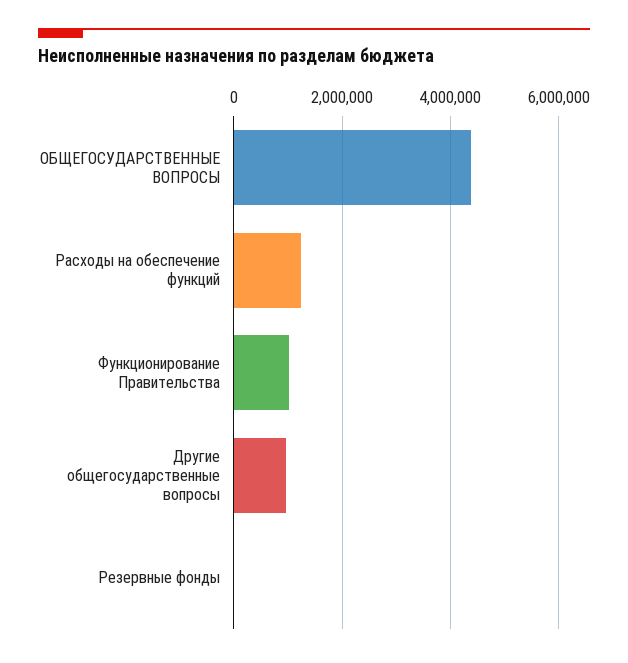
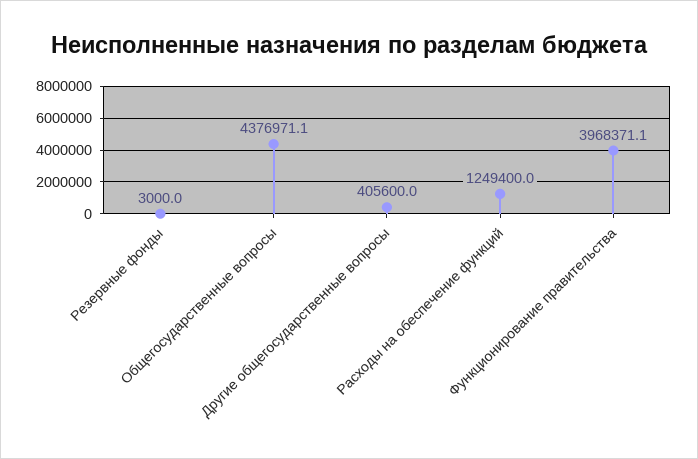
Функционирование Правительства: 1000000 -> 3968371.1
Другие общегосударственные вопросы: 1000000 -> 405600

